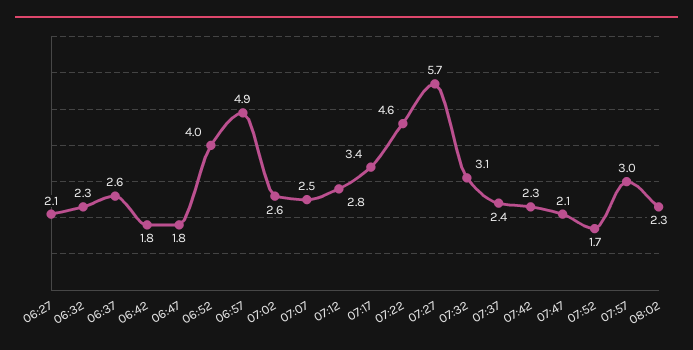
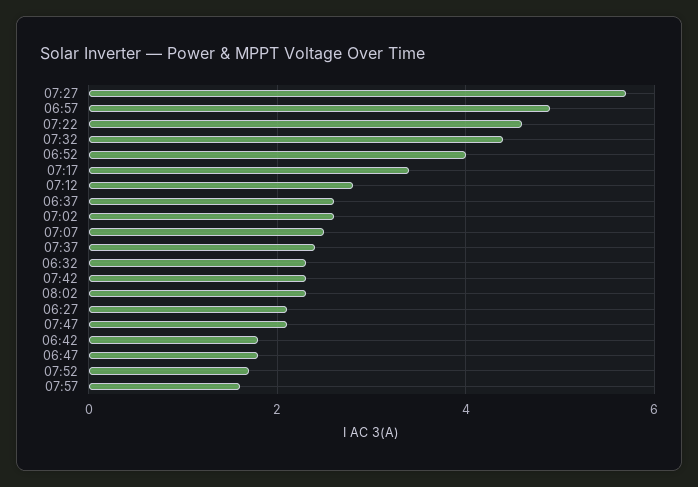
07:32: 3.1 -> 4.5
07:57: 3 -> 1.5

